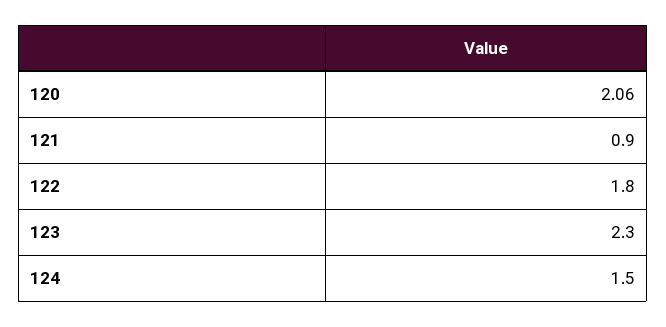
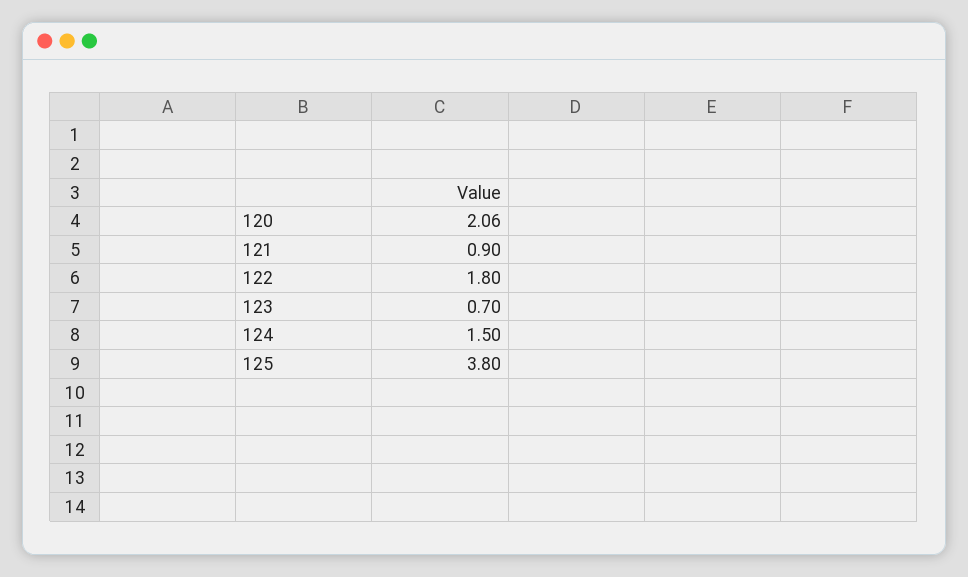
123: 2.3 -> 0.7
125: none -> 3.8

